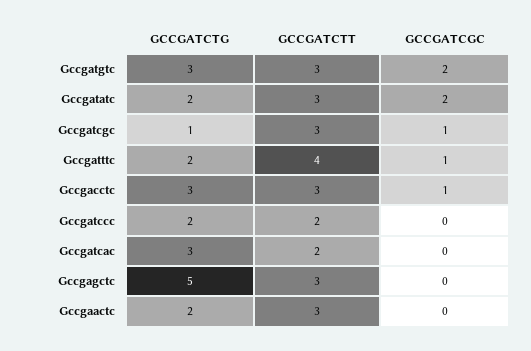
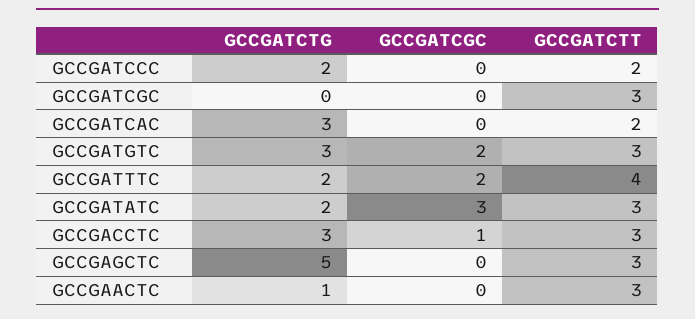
GCCGATCGC, Gccgatatc: 2 -> 3
GCCGATCTG, Gccgatcgc: 1 -> 0
GCCGATCGC, Gccgatcgc: 1 -> 0
GCCGATCGC, Gccgatttc: 1 -> 2
GCCGATCTG, Gccgaactc: 2 -> 1

